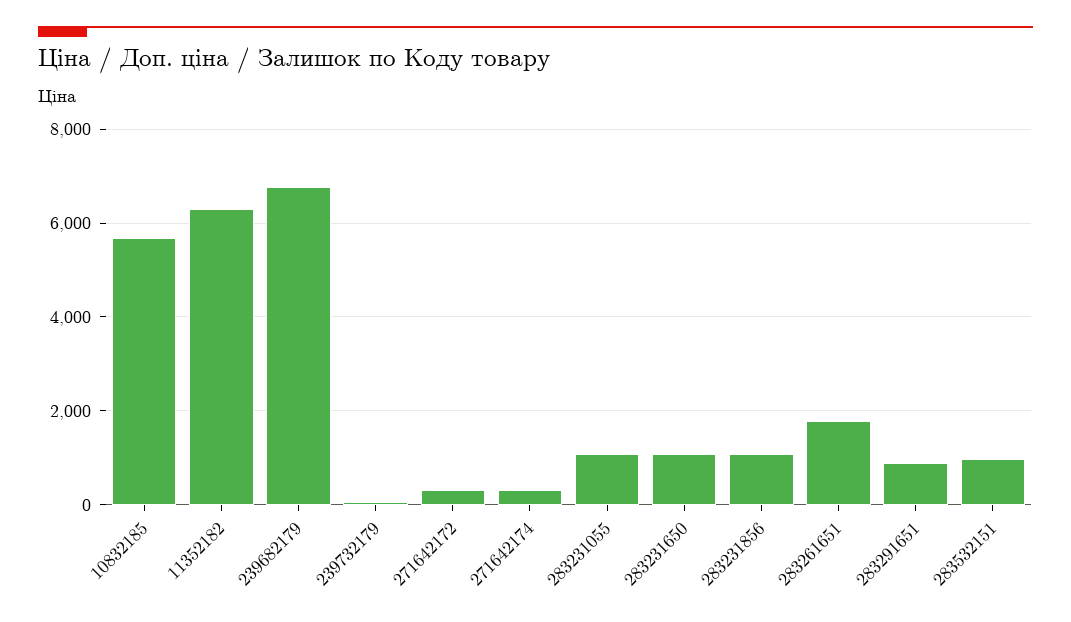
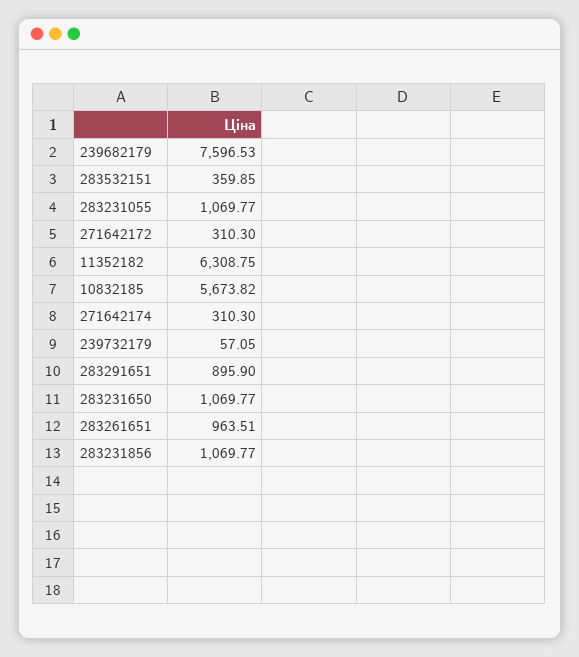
239682179: 6800 -> 7596.53
283261651: 1800 -> 963.51
283532151: 1000 -> 359.85

